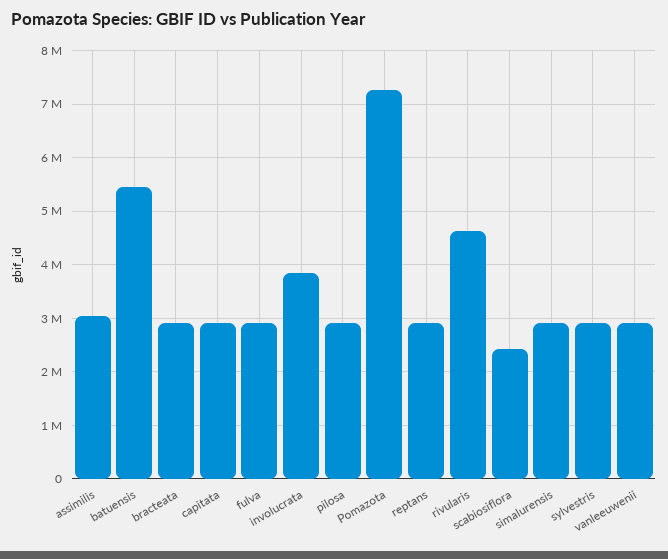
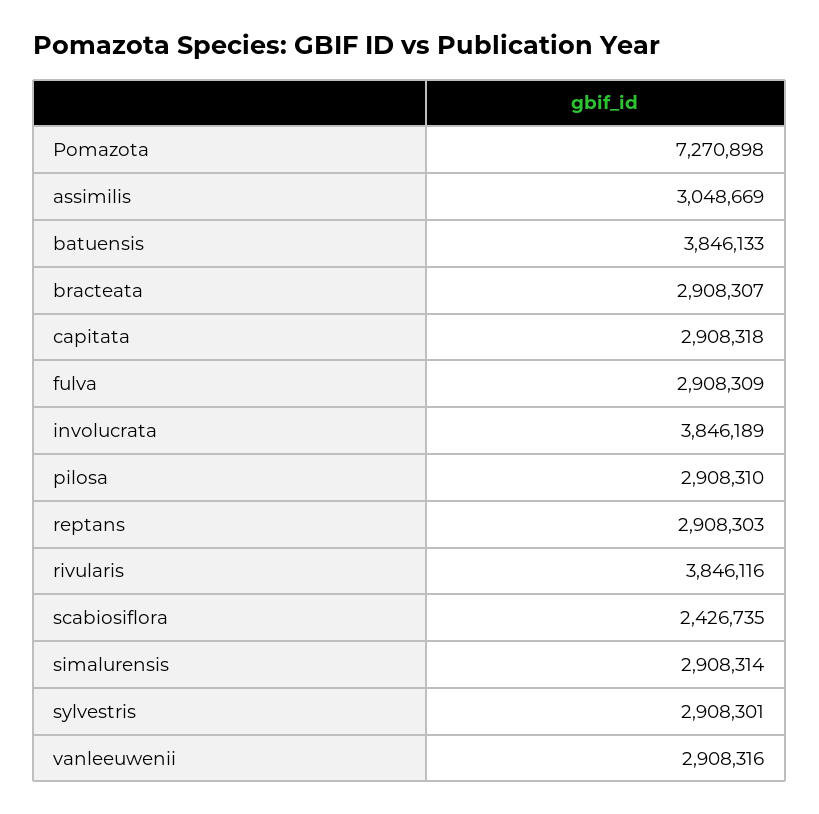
batuensis: 5400000 -> 3846133
rivularis: 4600000 -> 3846116

